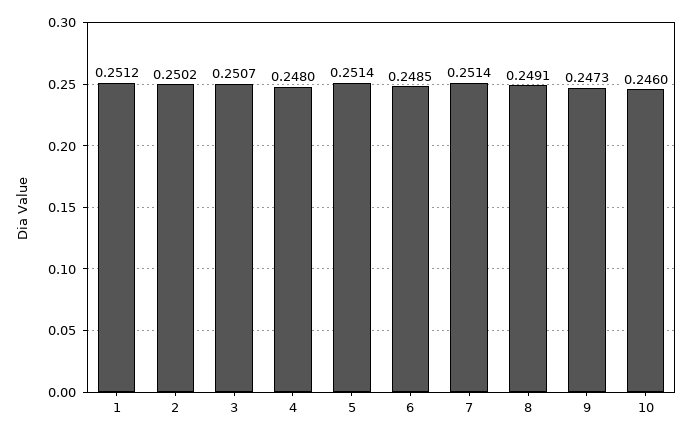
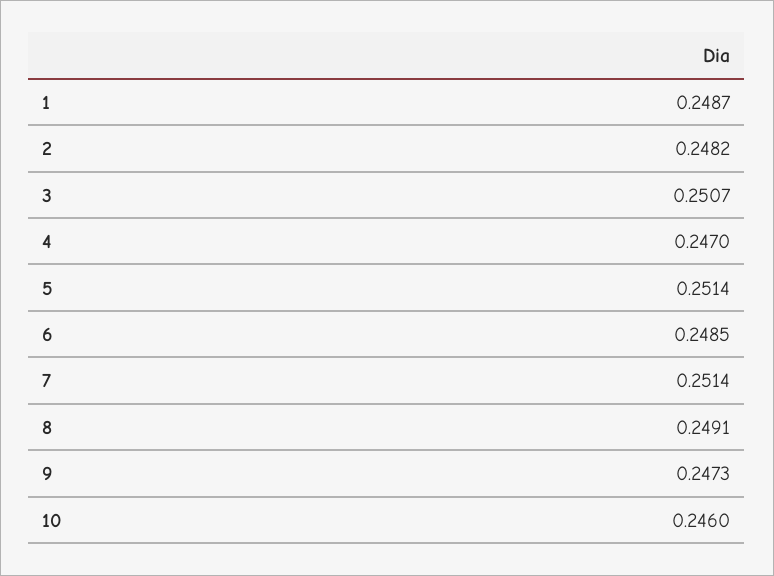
1: 0.2512 -> 0.2487
2: 0.2502 -> 0.2482
4: 0.248 -> 0.247

